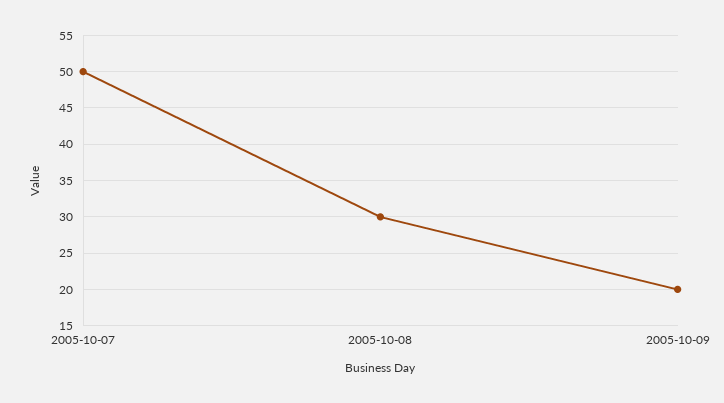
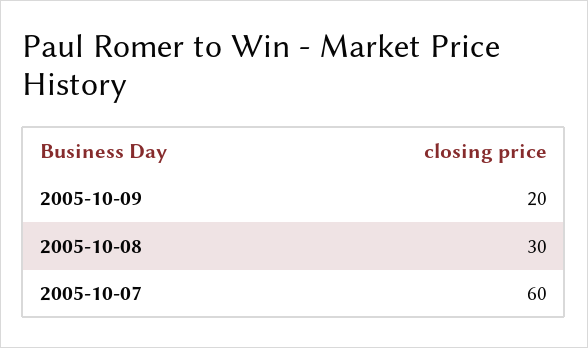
2005-10-07: 50 -> 60

